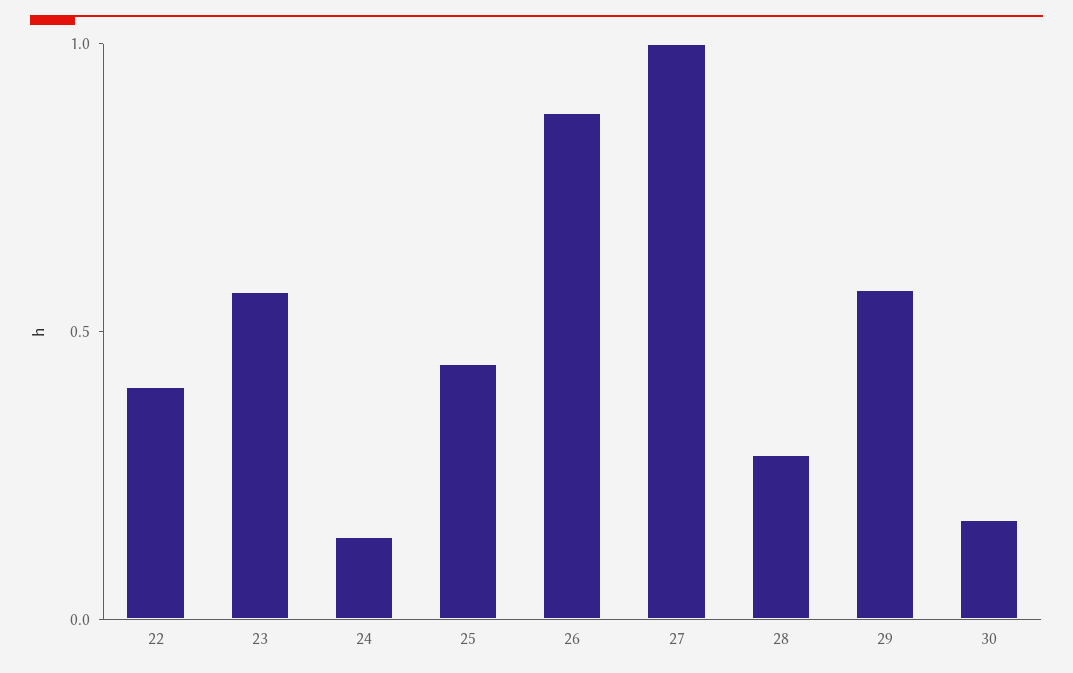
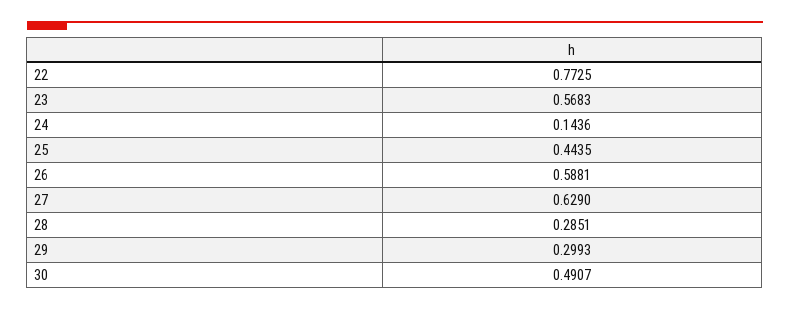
22: 0.4 -> 0.7725
26: 0.9 -> 0.5881
27: 1 -> 0.629
29: 0.6 -> 0.2993
30: 0.2 -> 0.4907

